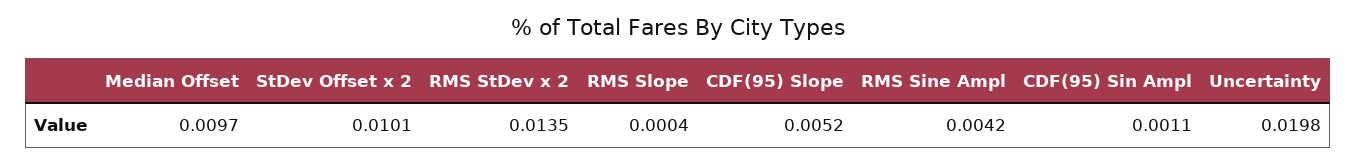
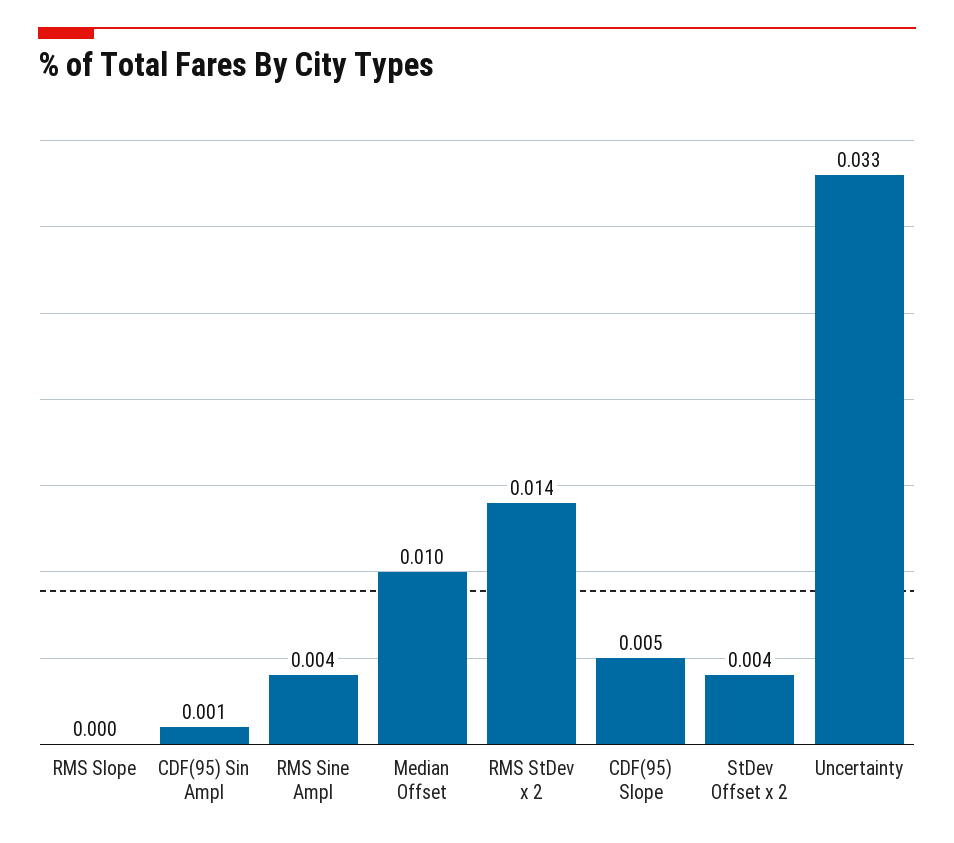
StDev Offset x 2: 0.0101 -> 0.004
Uncertainty: 0.0198 -> 0.033

